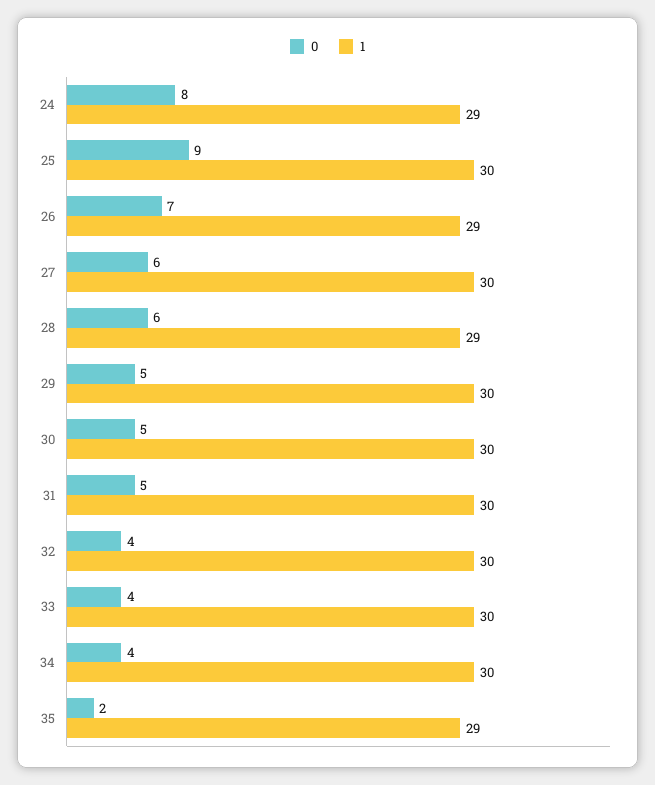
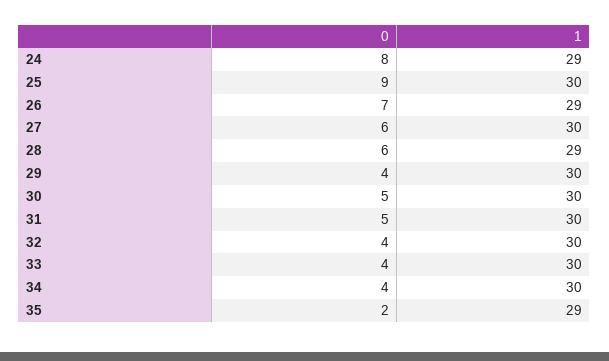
0, 29: 5 -> 4

